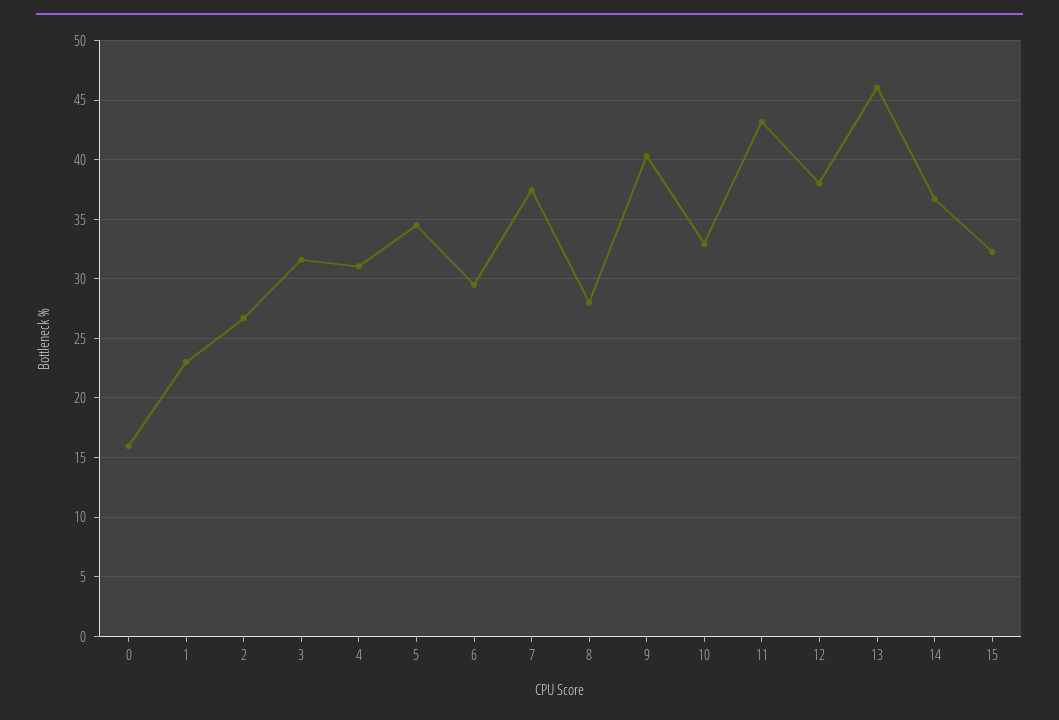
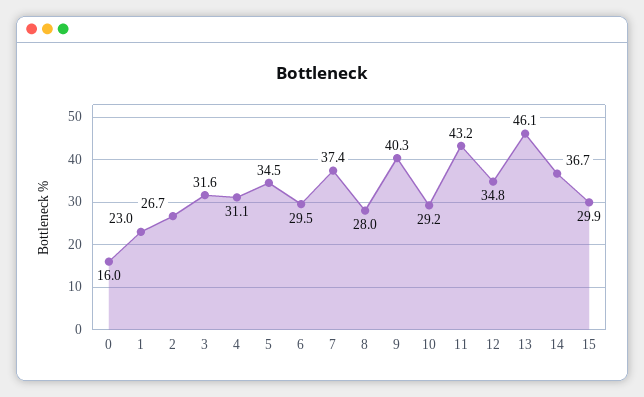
10: 33 -> 29.2
12: 38 -> 34.8
15: 32 -> 29.9

